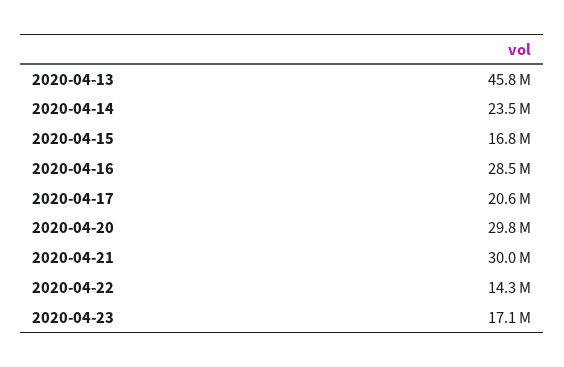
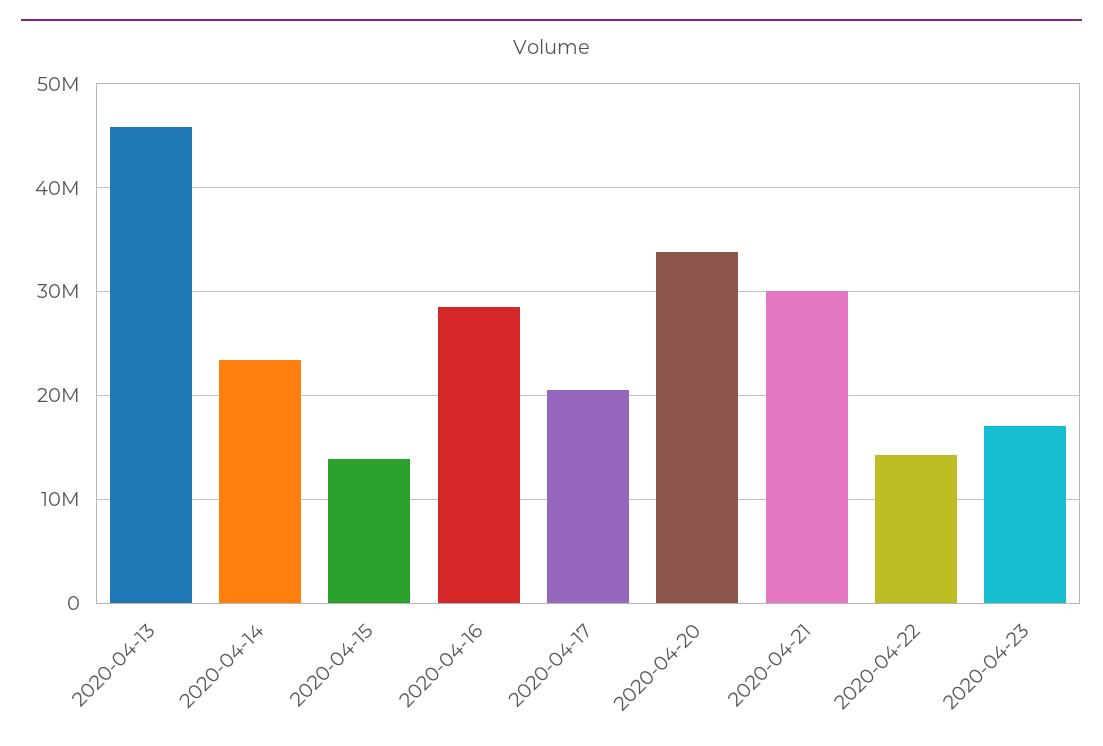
2020-04-15: 16800000 -> 14000000
2020-04-20: 29800000 -> 34000000

